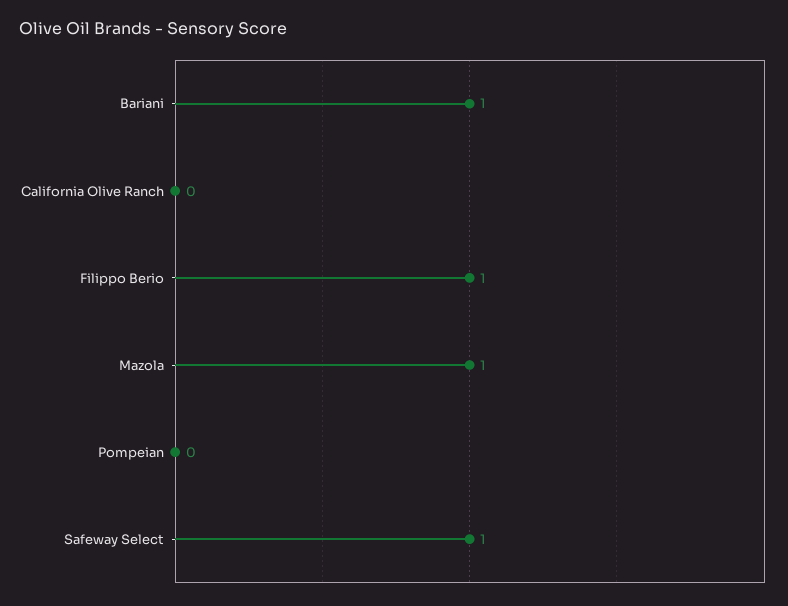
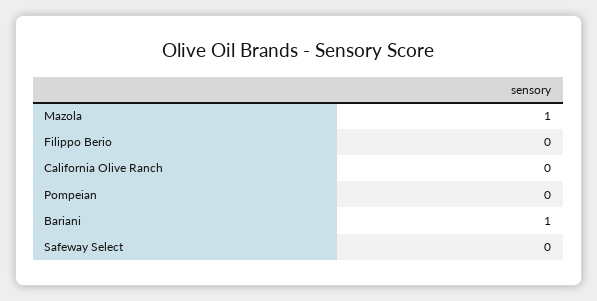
Filippo Berio: 1 -> 0
Safeway Select: 1 -> 0

